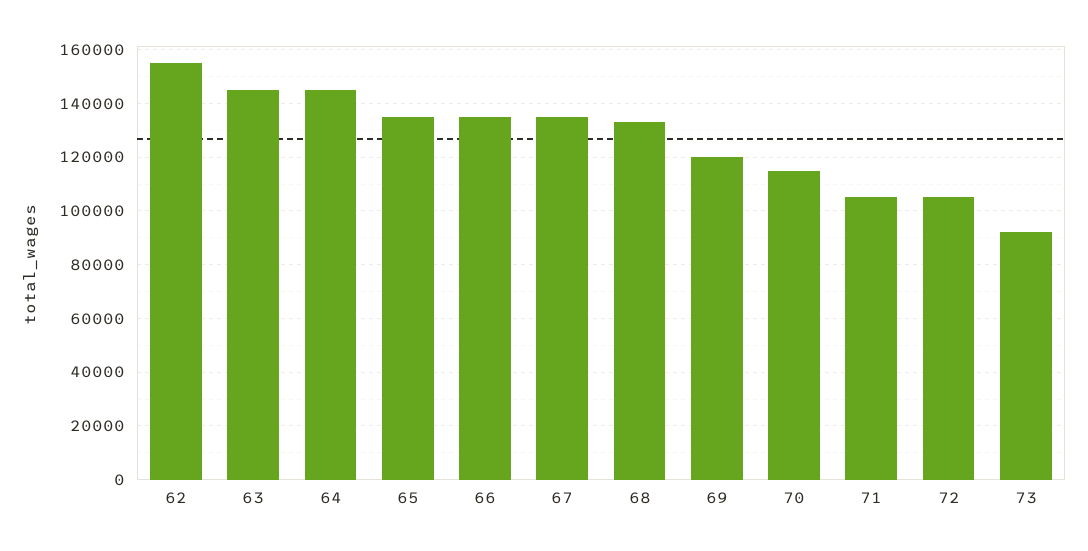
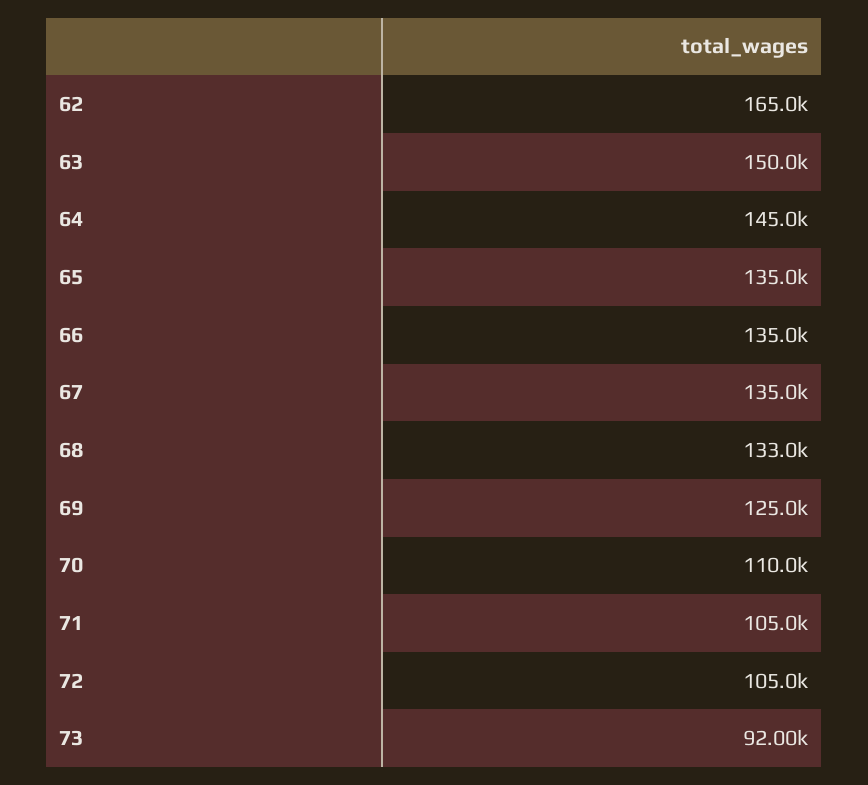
62: 155000 -> 165000
63: 145000 -> 150000
69: 120000 -> 125000
70: 115000 -> 110000

